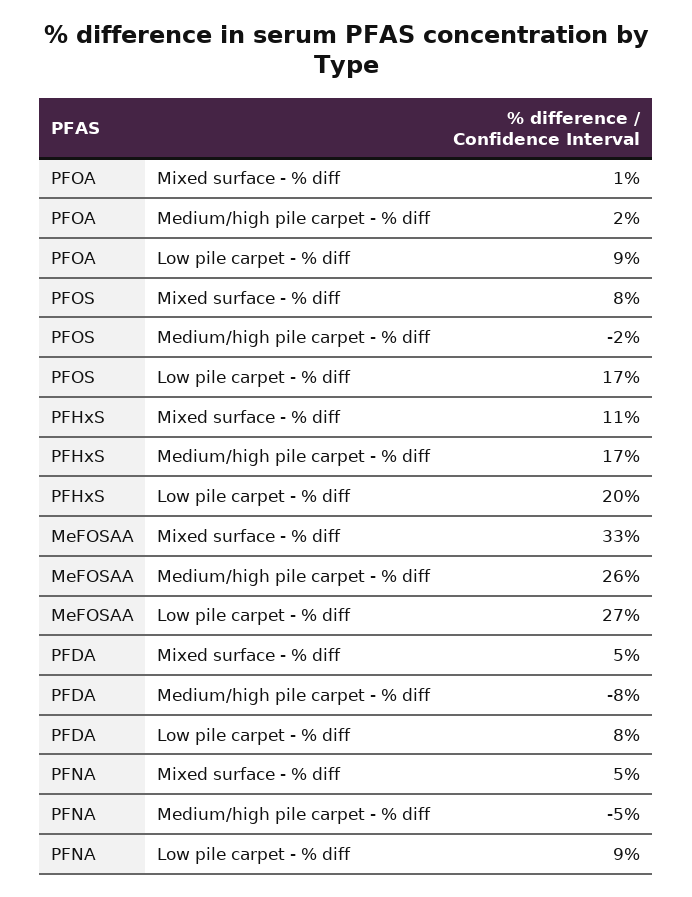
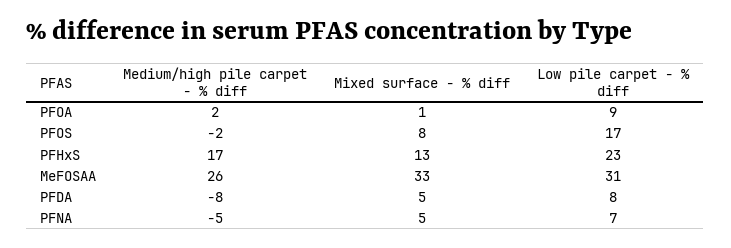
PFHxS, Mixed surface - % diff: 11 -> 13
PFHxS, Low pile carpet - % diff: 20 -> 23
MeFOSAA, Low pile carpet - % diff: 27 -> 31
PFNA, Low pile carpet - % diff: 9 -> 7

